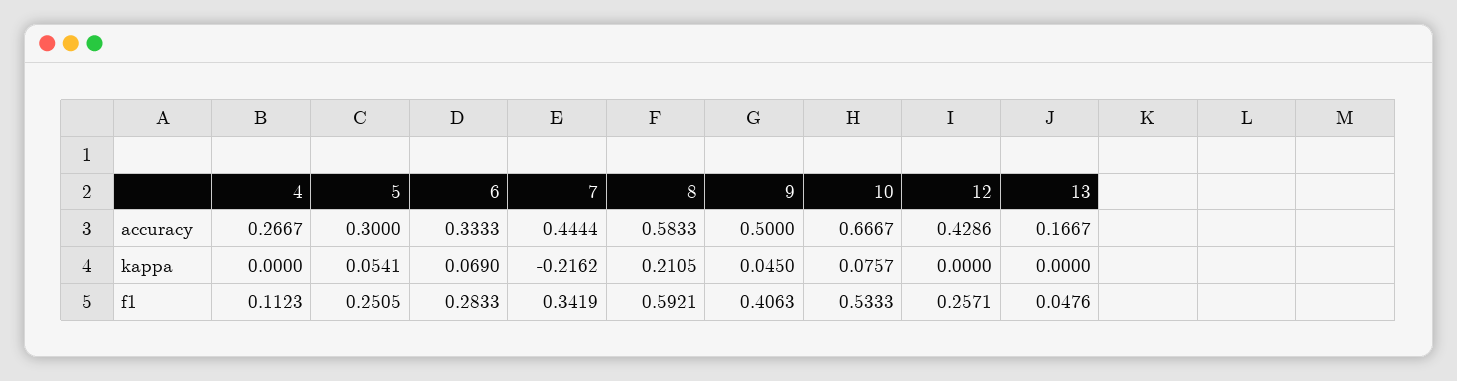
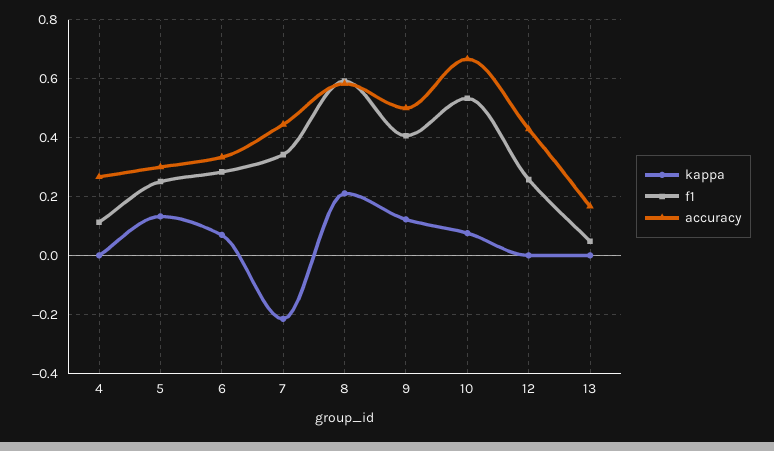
kappa, 5: 0.0541 -> 0.125
kappa, 9: 0.045 -> 0.125

